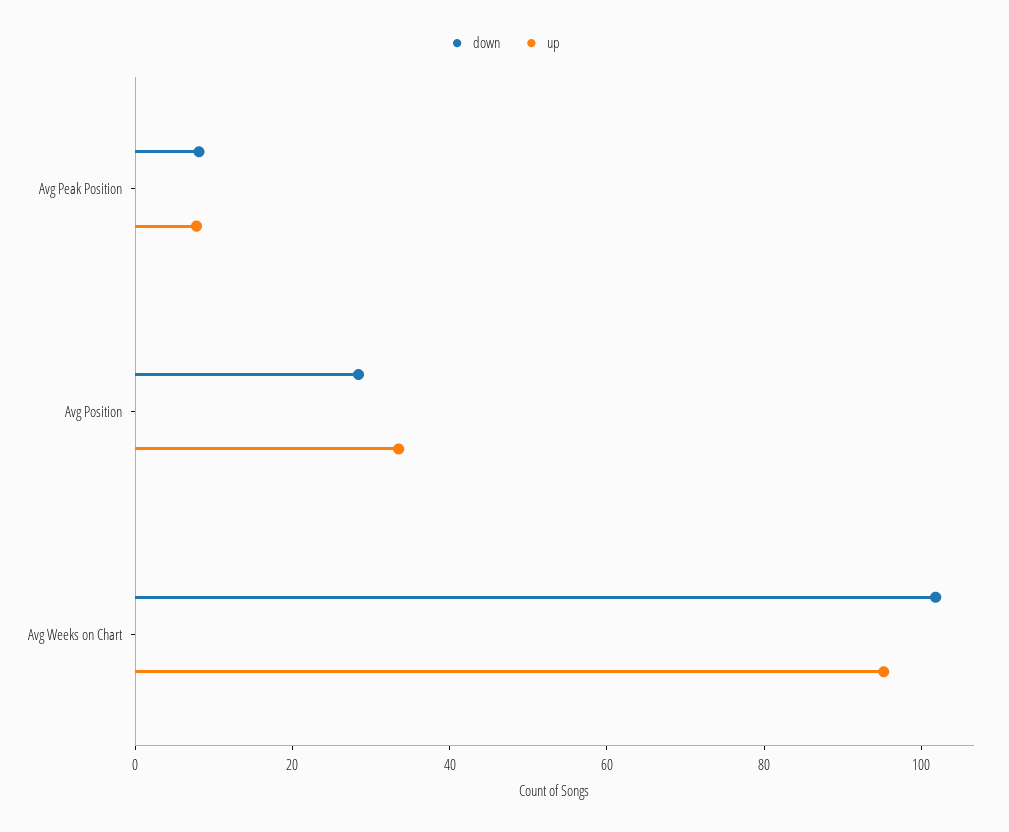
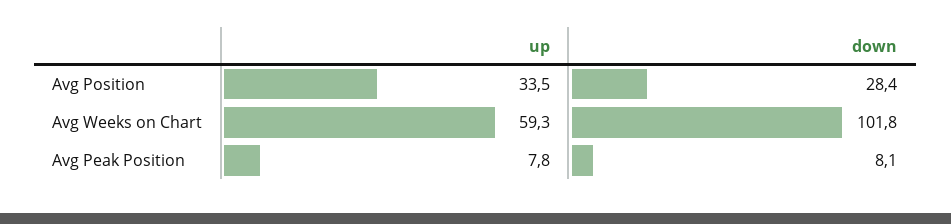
up, Avg Weeks on Chart: 95 -> 59.3

